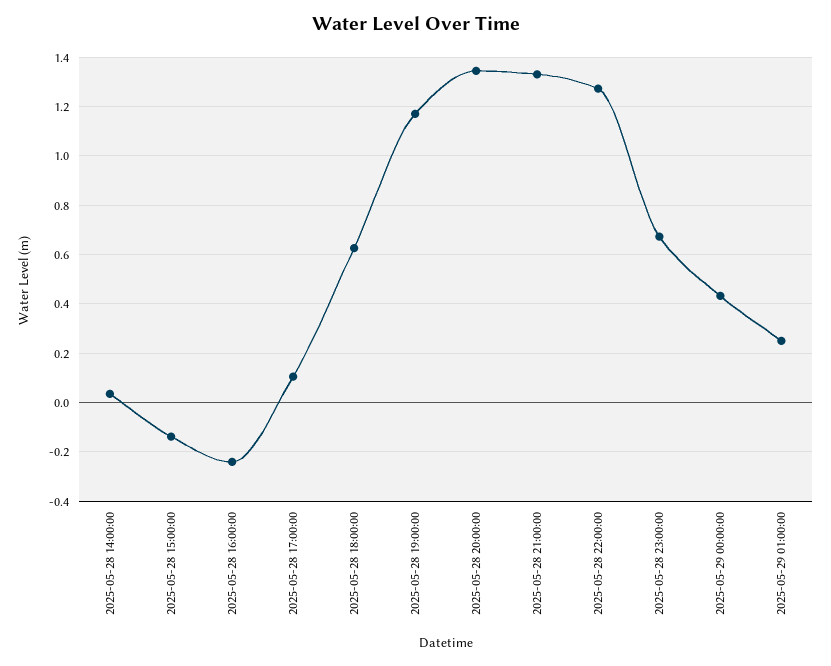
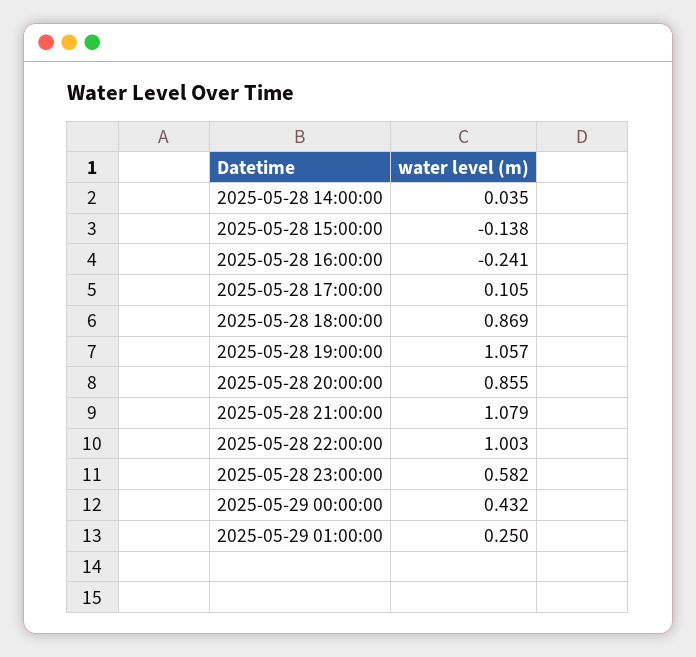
2025-05-28 18:00:00: 0.625 -> 0.869
2025-05-28 19:00:00: 1.175 -> 1.057
2025-05-28 20:00:00: 1.35 -> 0.855
2025-05-28 21:00:00: 1.325 -> 1.079
2025-05-28 22:00:00: 1.275 -> 1.003
2025-05-28 23:00:00: 0.675 -> 0.582

